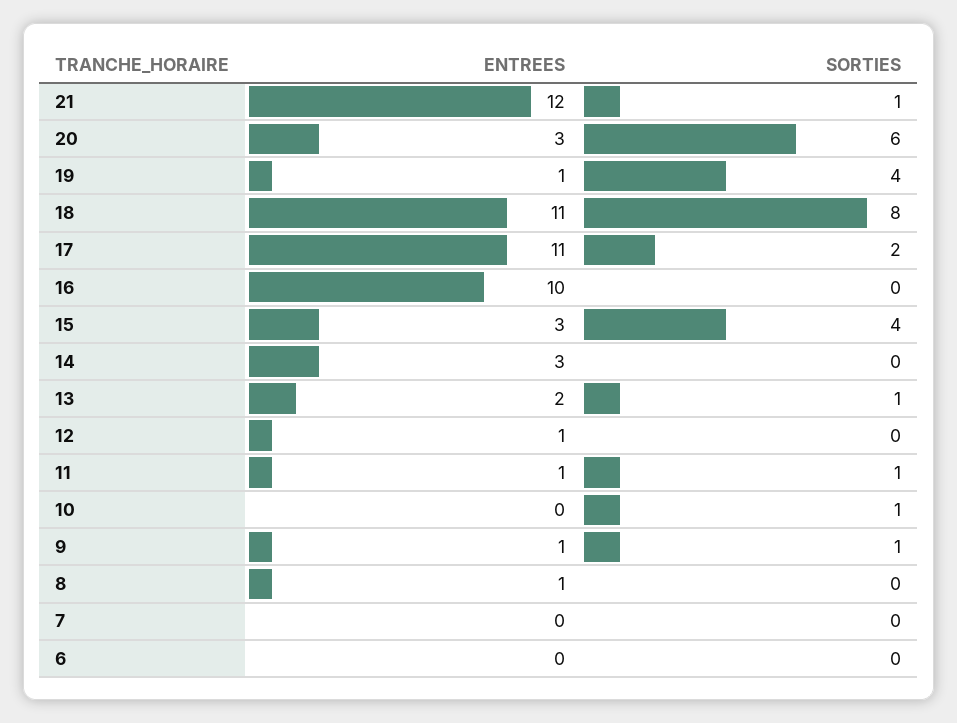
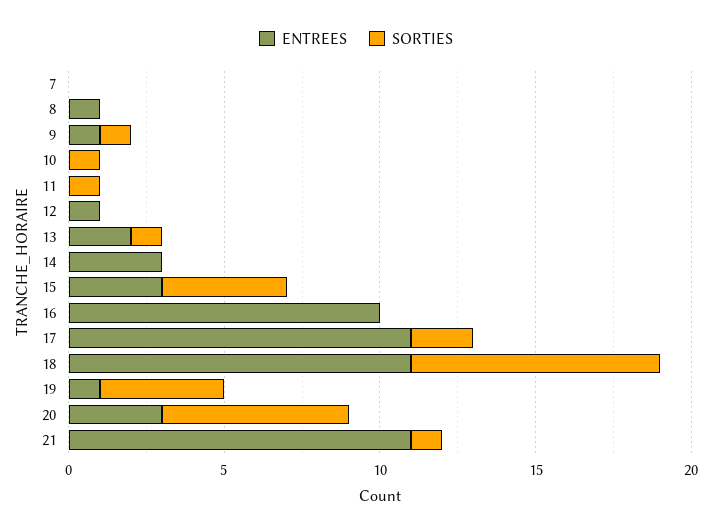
ENTREES, 21: 12 -> 11
ENTREES, 11: 1 -> 0
ENTREES, 6: 0 -> none
SORTIES, 6: 0 -> none

